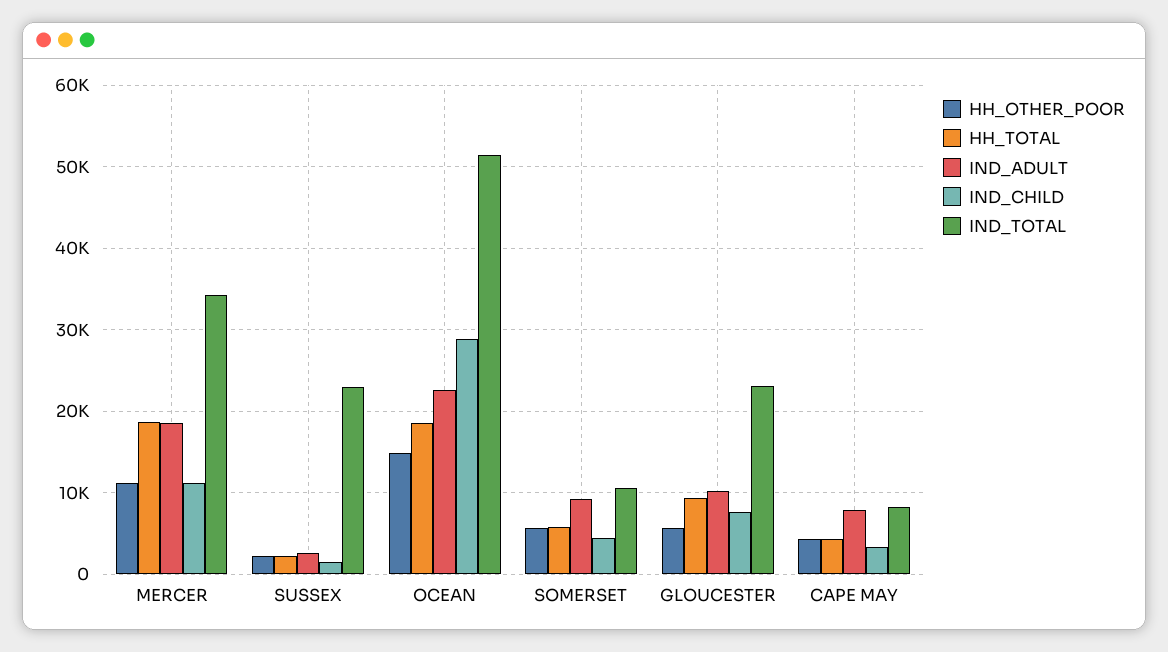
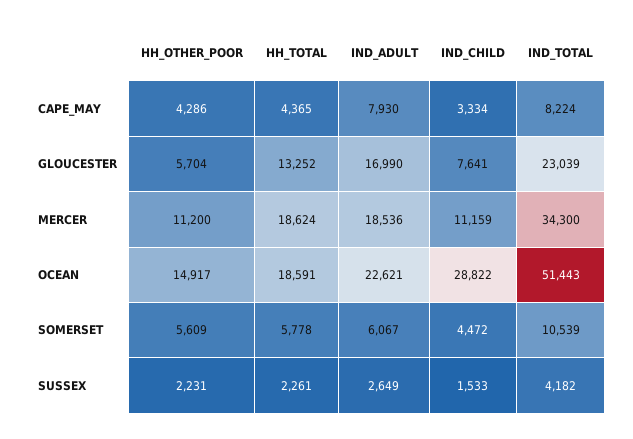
IND_TOTAL, SUSSEX: 23000 -> 4182
IND_ADULT, SOMERSET: 9000 -> 6067
HH_TOTAL, GLOUCESTER: 9000 -> 13252
IND_ADULT, GLOUCESTER: 10000 -> 16990

